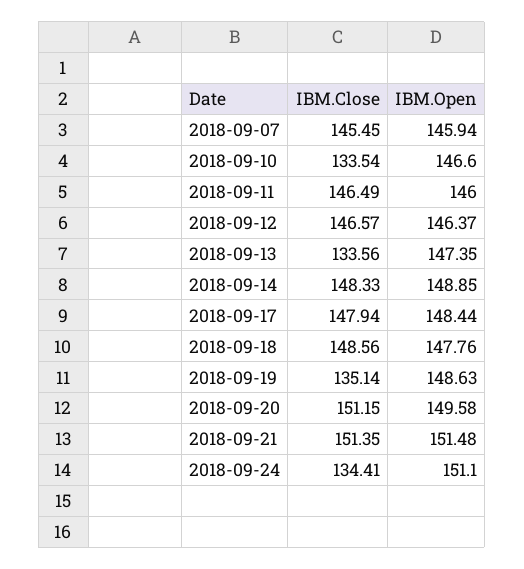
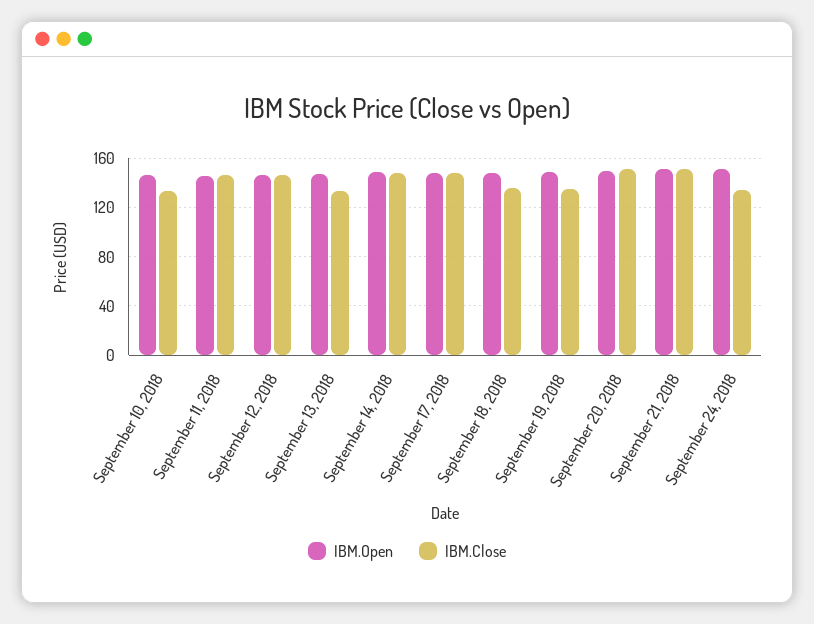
IBM.Close, 2018-09-07: 145.45 -> none
IBM.Open, 2018-09-07: 145.94 -> none
IBM.Close, 2018-09-18: 148.56 -> 135

